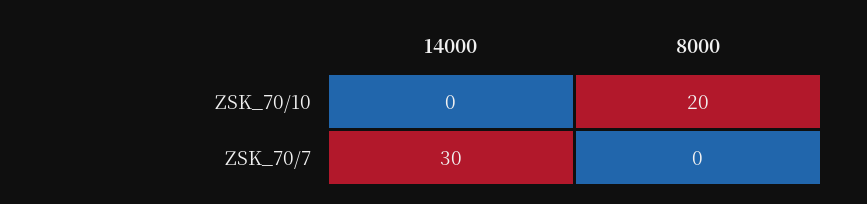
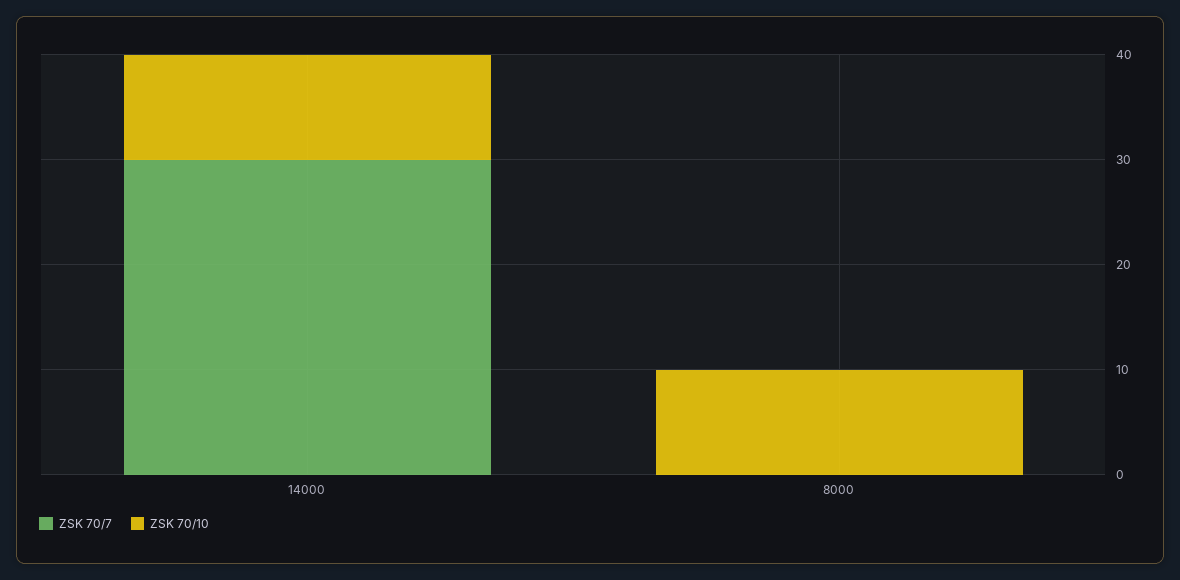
ZSK_70/10, 14000: 0 -> 10
ZSK_70/10, 8000: 20 -> 10

